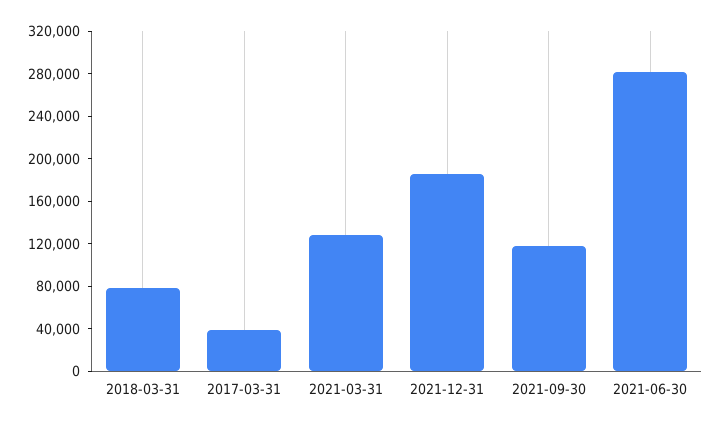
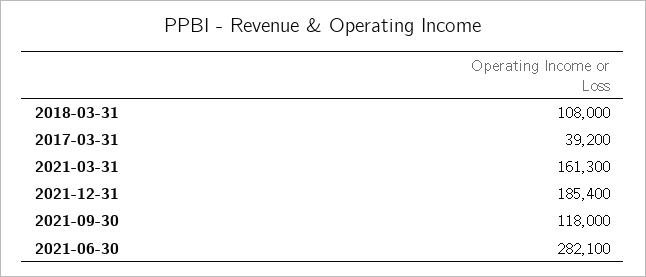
2018-03-31: 80000 -> 108000
2021-03-31: 130000 -> 161300

